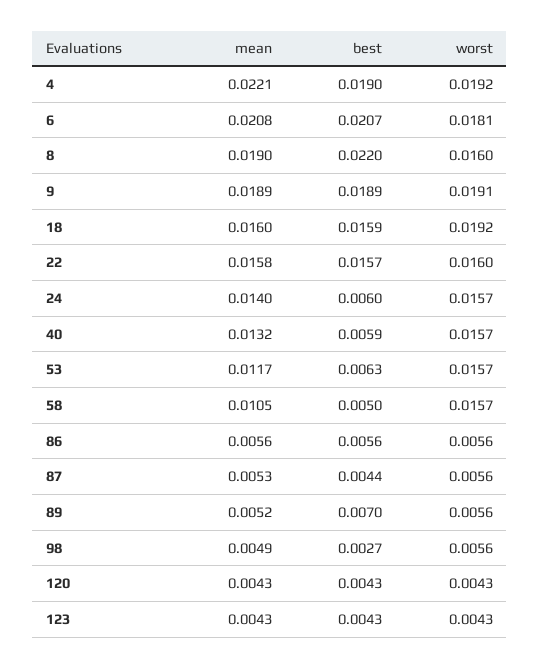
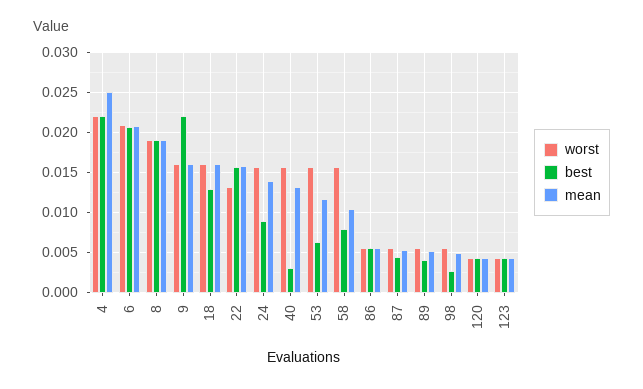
mean, 4: 0.0221 -> 0.025
best, 4: 0.019 -> 0.022
worst, 4: 0.0192 -> 0.022
worst, 6: 0.0181 -> 0.021
best, 8: 0.022 -> 0.019
worst, 8: 0.016 -> 0.019
mean, 9: 0.0189 -> 0.016
best, 9: 0.0189 -> 0.022
worst, 9: 0.0191 -> 0.016
best, 18: 0.0159 -> 0.013
worst, 18: 0.0192 -> 0.016
worst, 22: 0.016 -> 0.013
best, 24: 0.006 -> 0.009
best, 40: 0.0059 -> 0.003
best, 58: 0.005 -> 0.008
best, 89: 0.007 -> 0.004

